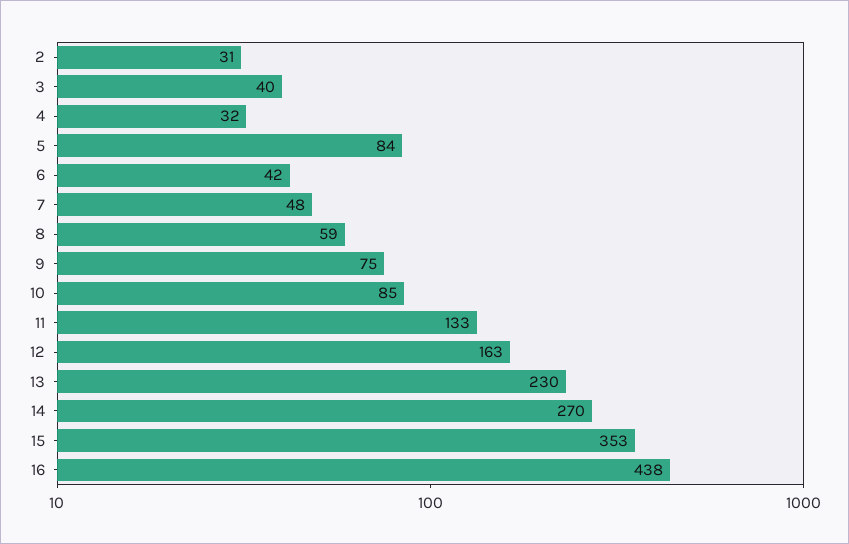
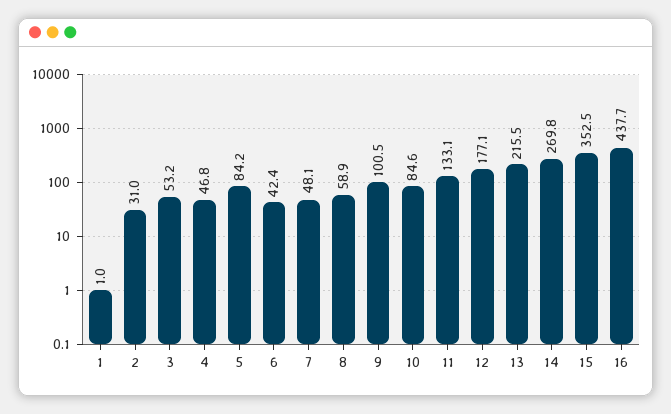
3: 40 -> 53.2
4: 32 -> 46.8
9: 75 -> 100.5
12: 163 -> 177.1
13: 230 -> 215.5
1: none -> 1

